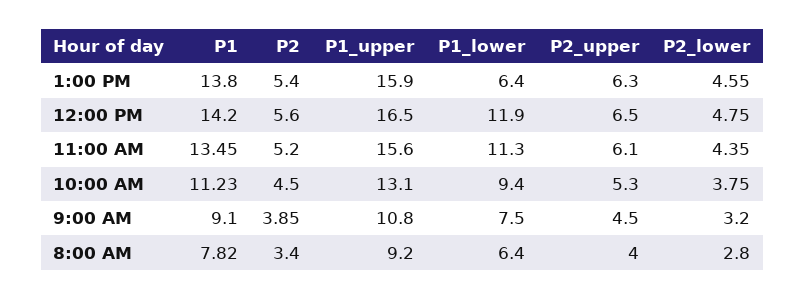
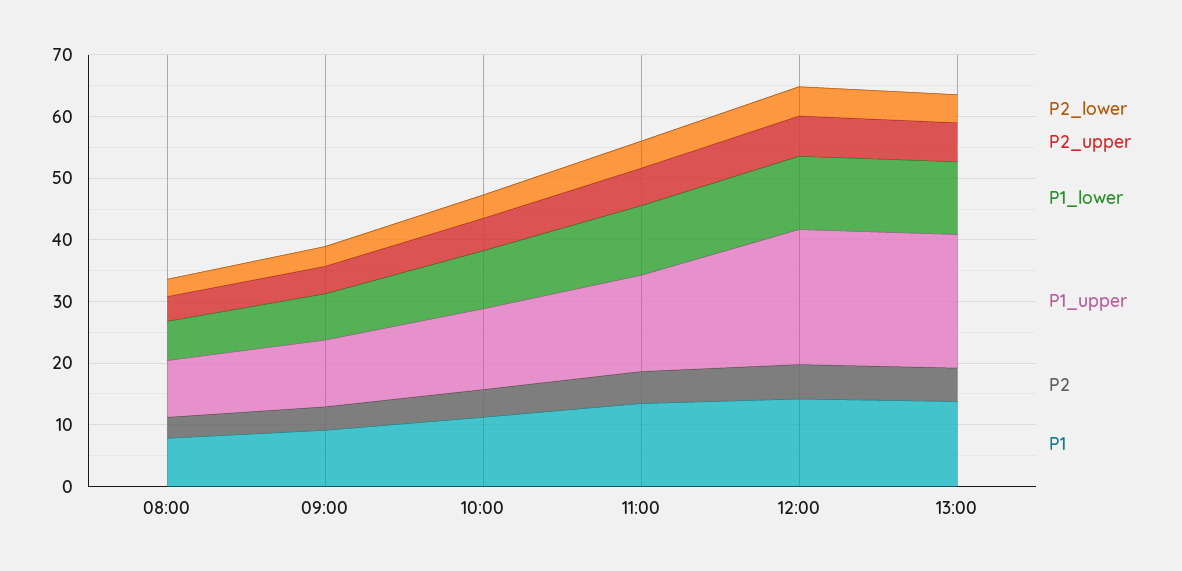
P1_upper, 1:00 PM: 15.9 -> 22
P1_lower, 1:00 PM: 6.4 -> 12
P1_upper, 12:00 PM: 16.5 -> 22

